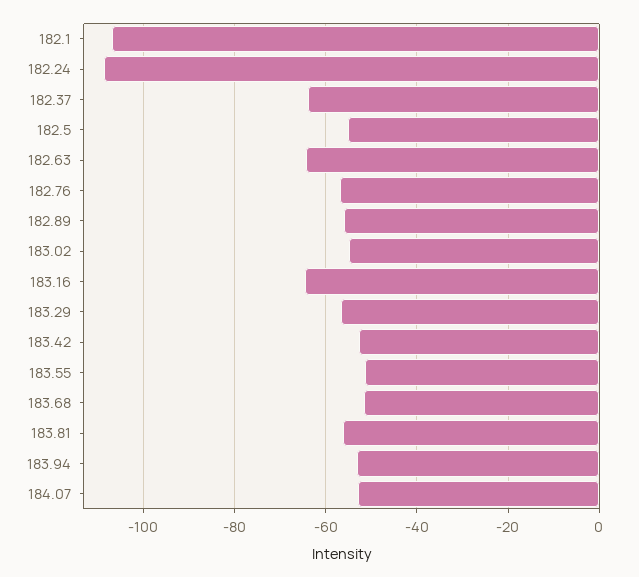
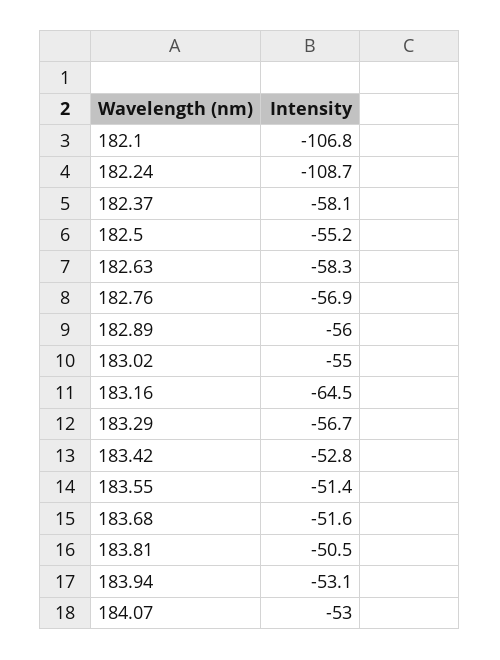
182.37: -64 -> -58.1
182.63: -64 -> -58.3
183.81: -56 -> -50.5

